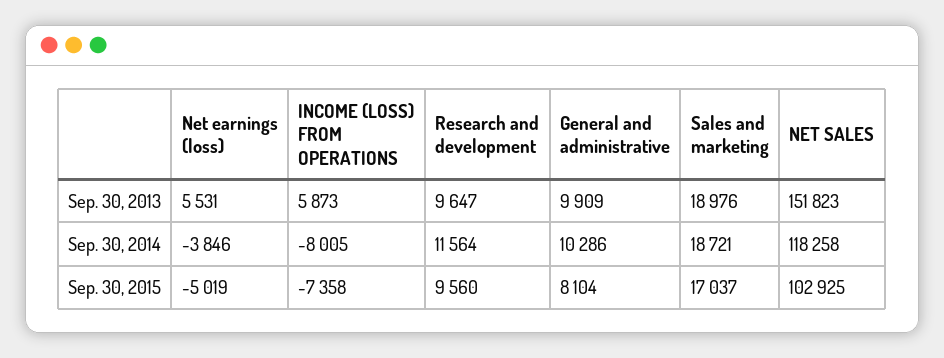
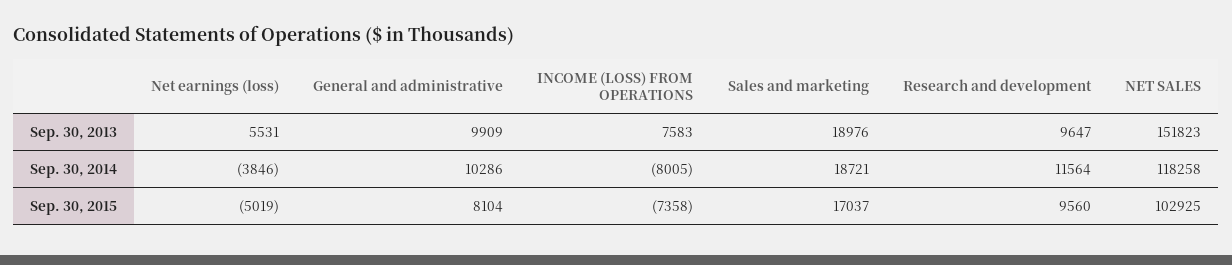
INCOME (LOSS) FROM OPERATIONS, Sep. 30, 2013: 5873 -> 7583

